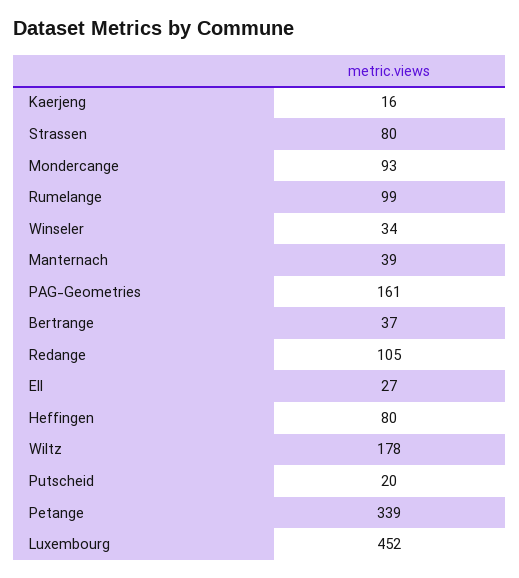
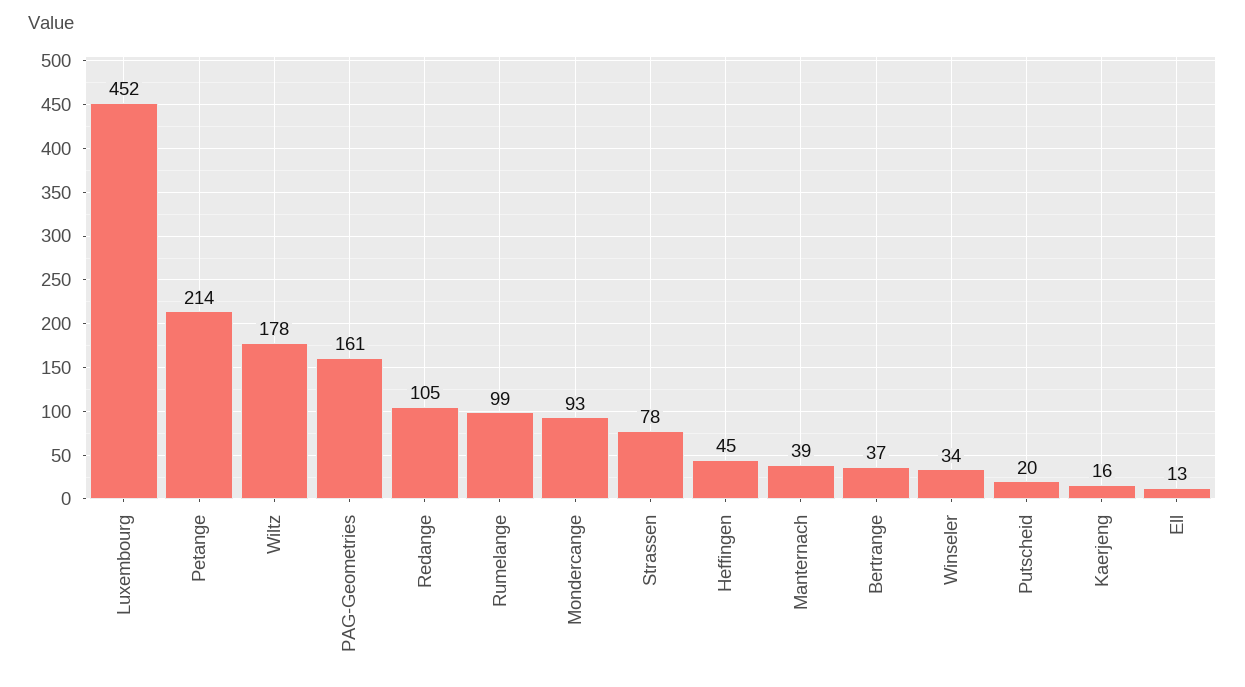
Strassen: 80 -> 78
Ell: 27 -> 13
Heffingen: 80 -> 45
Petange: 339 -> 214

